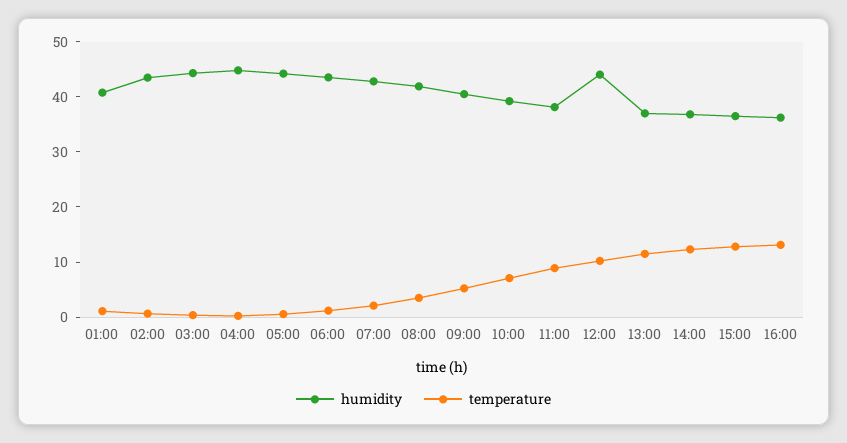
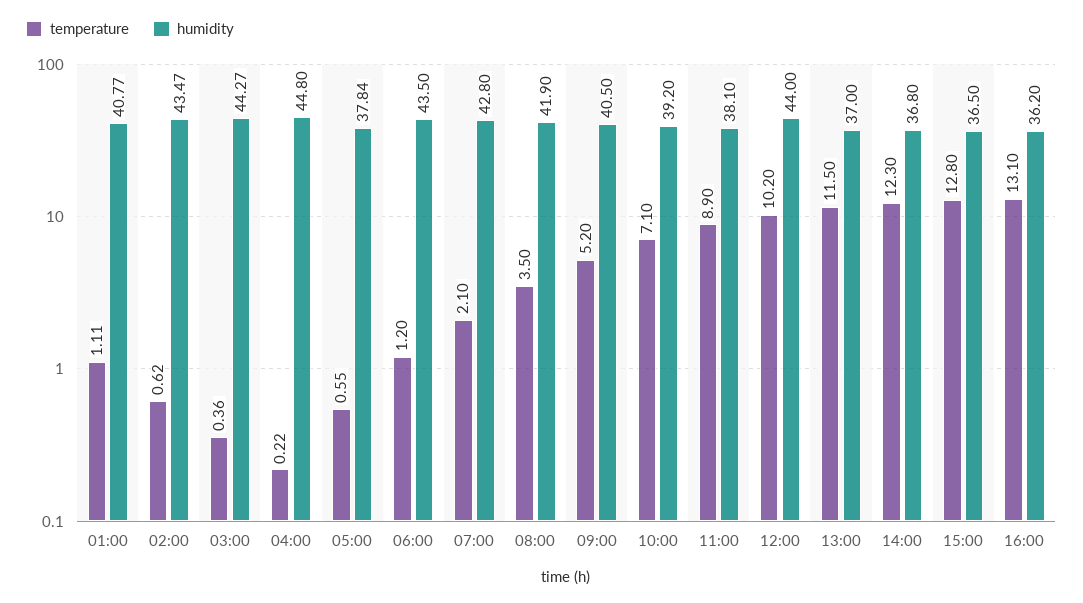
humidity, 05:00: 44 -> 37.84

